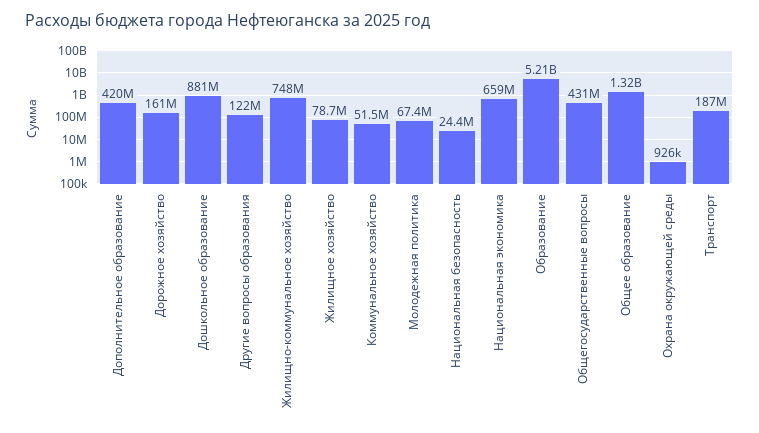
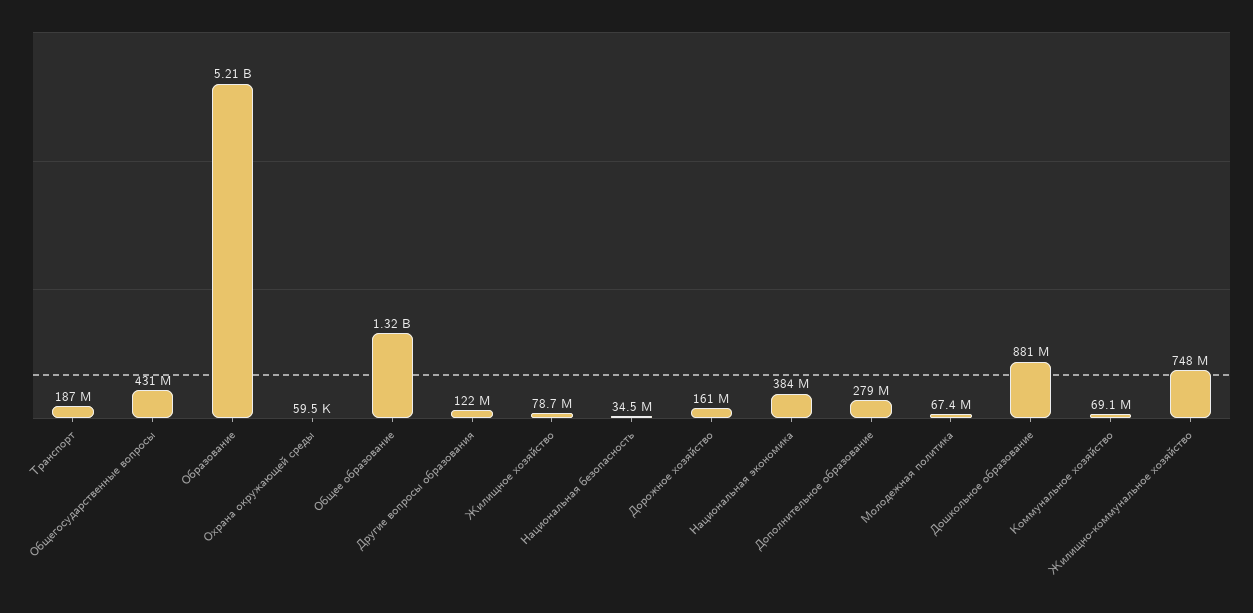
Дополнительное образование: 420000000 -> 279000000
Коммунальное хозяйство: 51500000 -> 69100000
Национальная безопасность: 24400000 -> 34500000
Национальная экономика: 659000000 -> 384000000
Охрана окружающей среды: 926000 -> 59500

